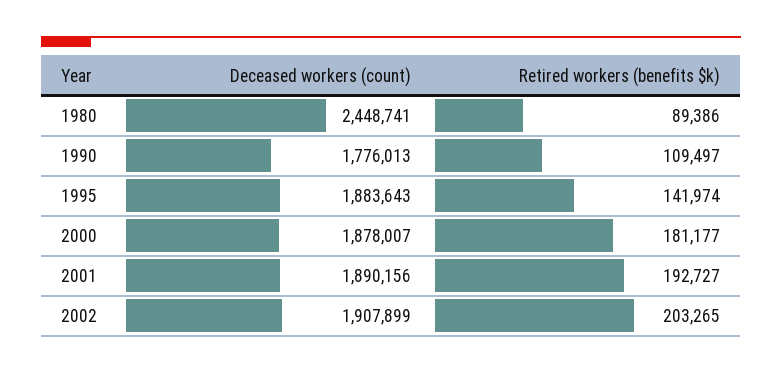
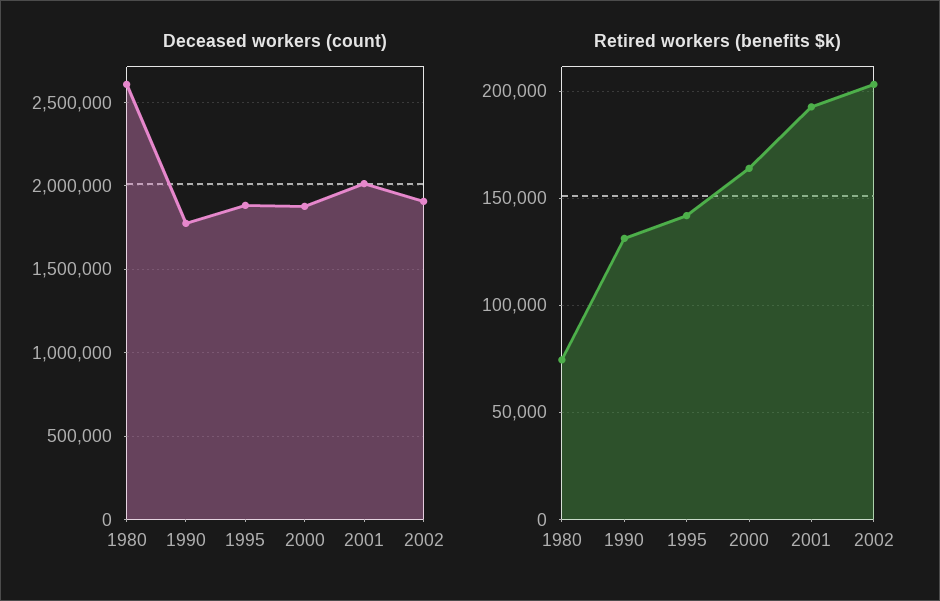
Deceased workers (count), 1980: 2448741 -> 2600000
Retired workers (benefits $k), 1980: 89386 -> 75000
Retired workers (benefits $k), 1990: 109497 -> 130000
Retired workers (benefits $k), 2000: 181177 -> 165000
Deceased workers (count), 2001: 1890156 -> 2000000

